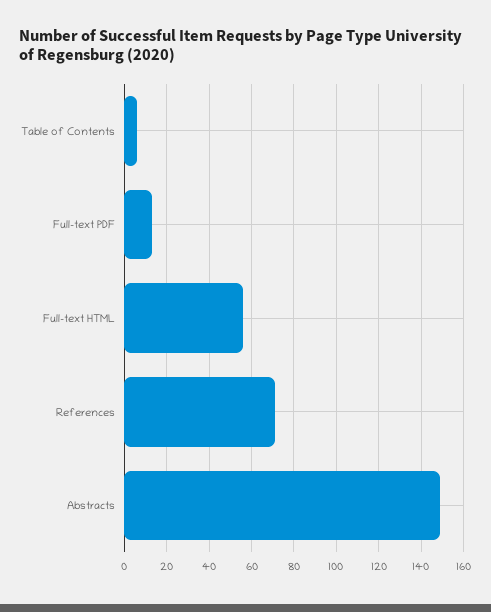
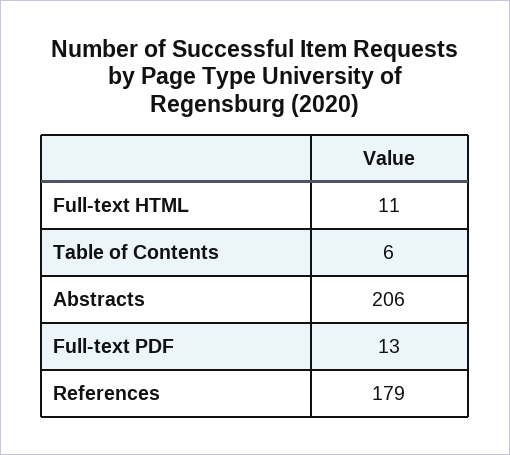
Full-text HTML: 55 -> 11
References: 70 -> 179
Abstracts: 150 -> 206

